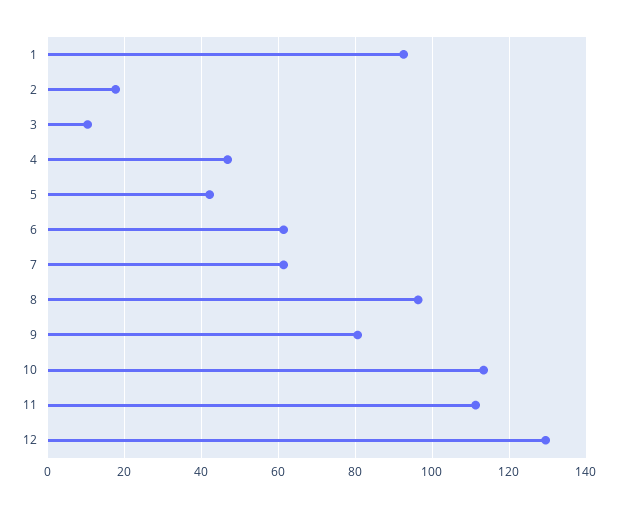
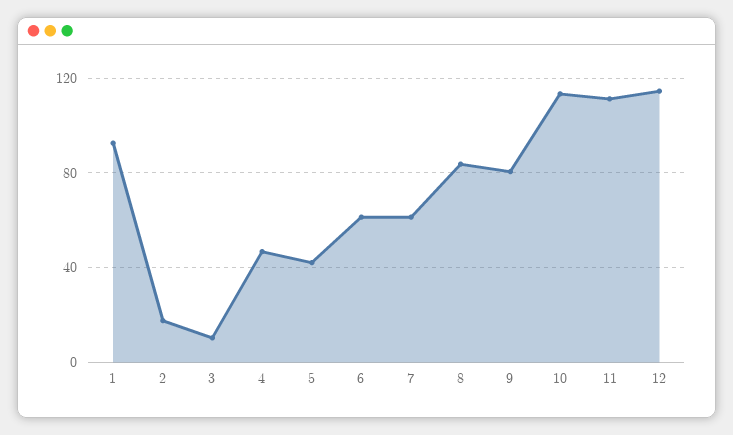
8: 96 -> 85
12: 130 -> 115

